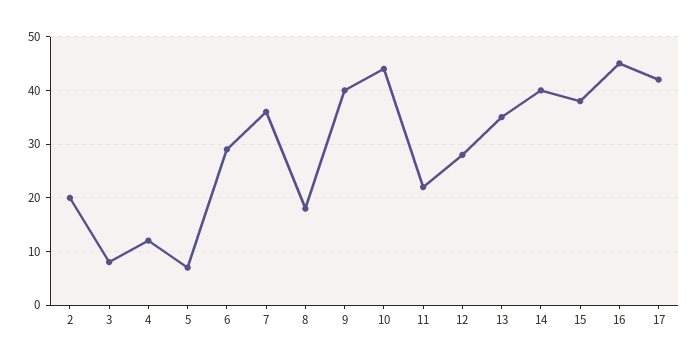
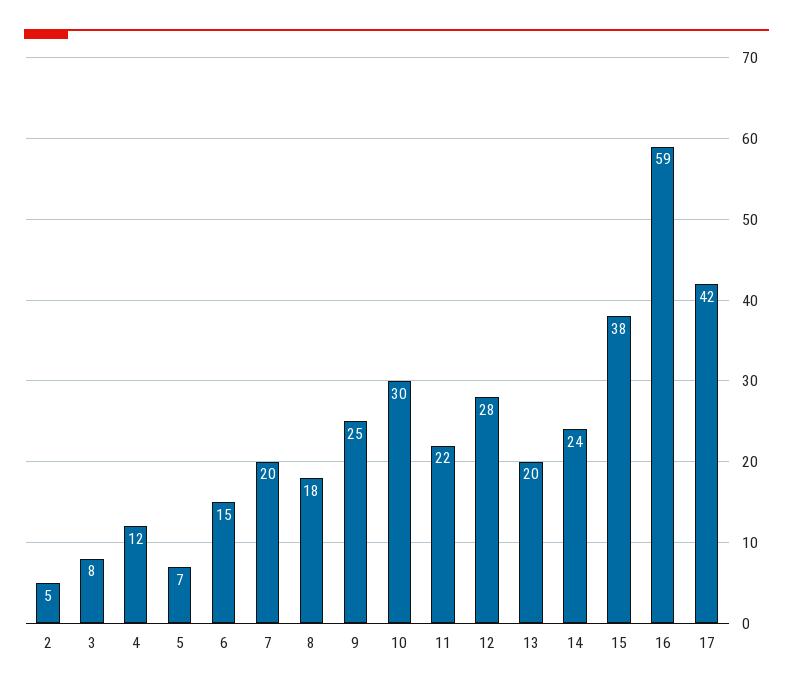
2: 20 -> 5
6: 30 -> 15
7: 35 -> 20
9: 40 -> 25
10: 45 -> 30
13: 35 -> 20
14: 40 -> 24
16: 45 -> 59

